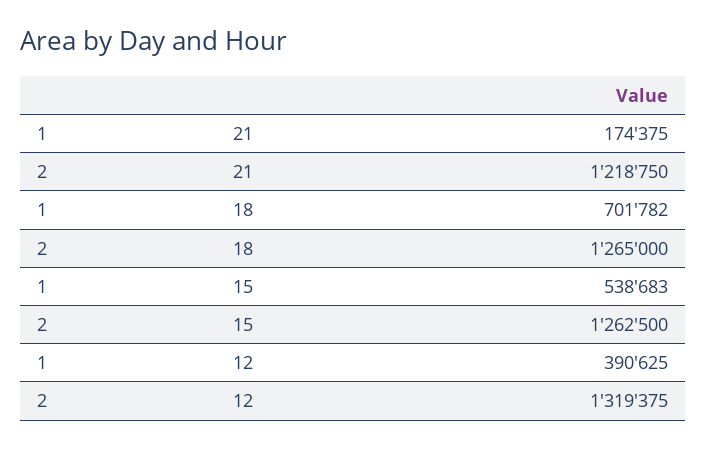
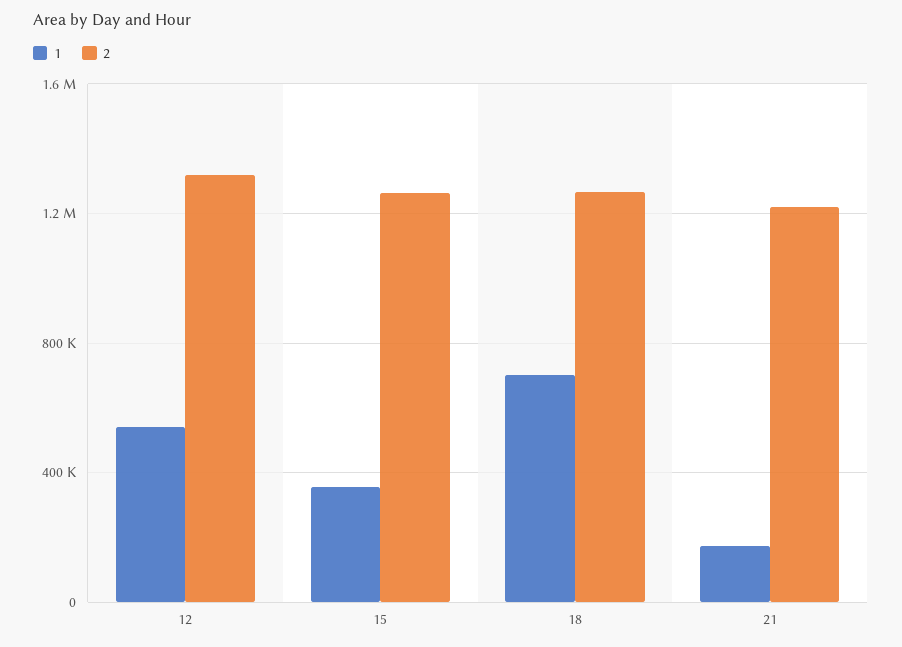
1, 15: 538683 -> 350000
1, 12: 390625 -> 550000

